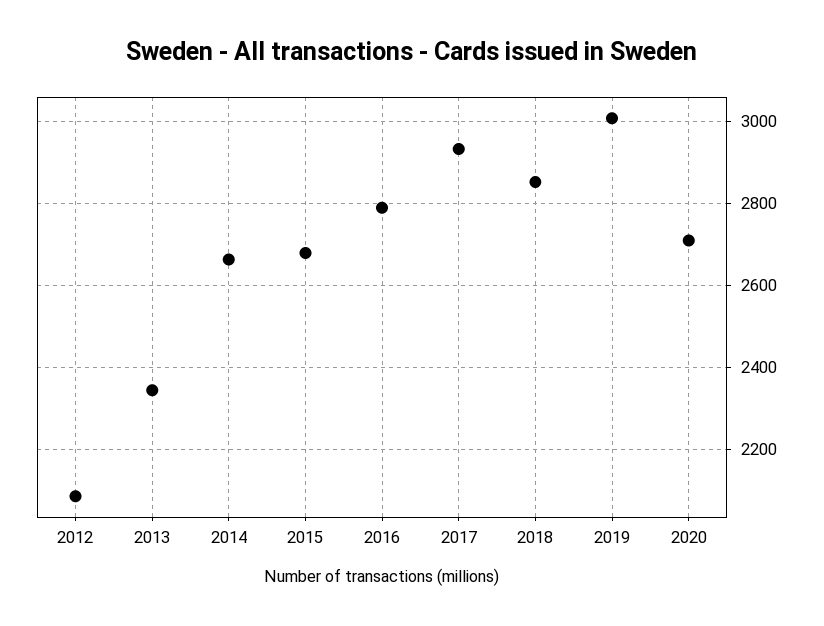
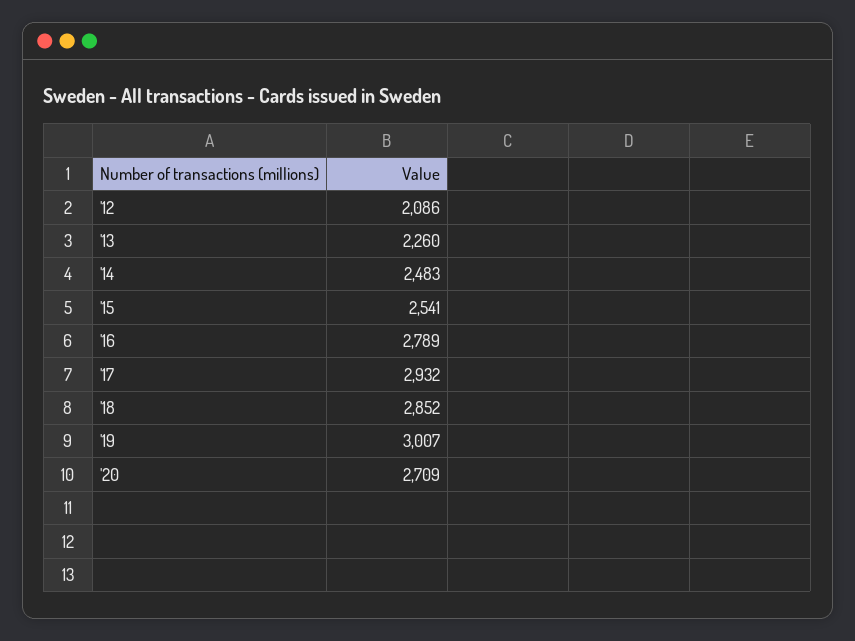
2013: 2340 -> 2260
2014: 2660 -> 2483
2015: 2680 -> 2541

